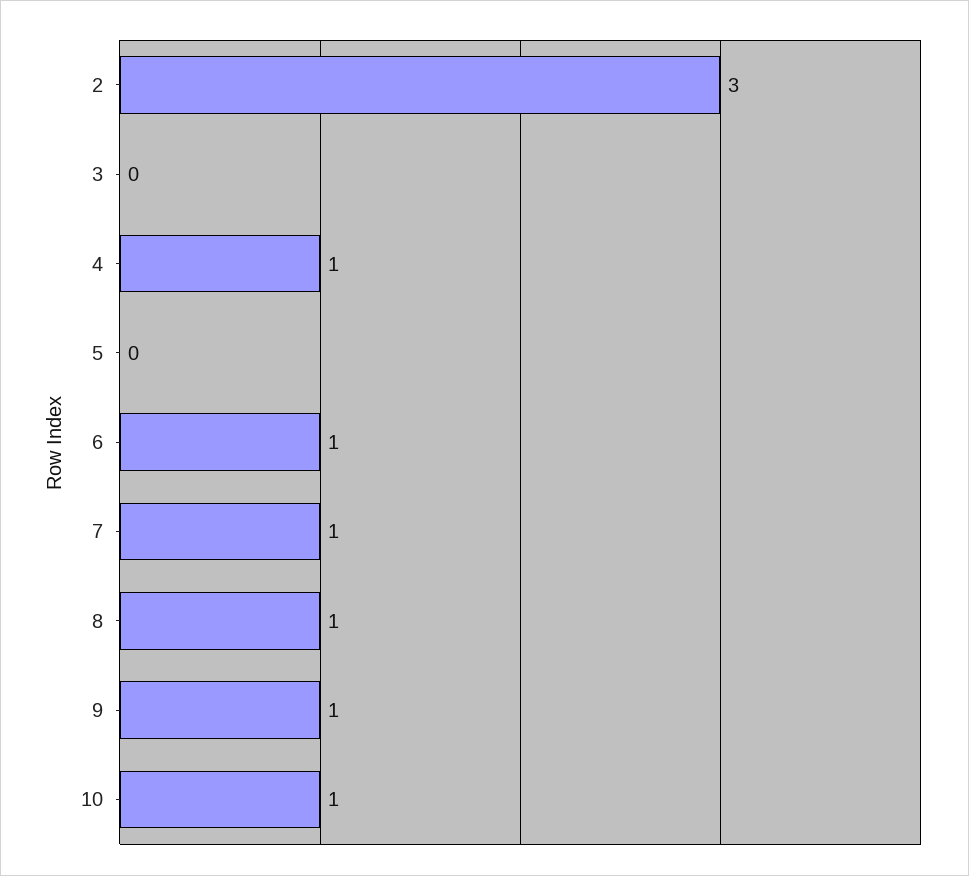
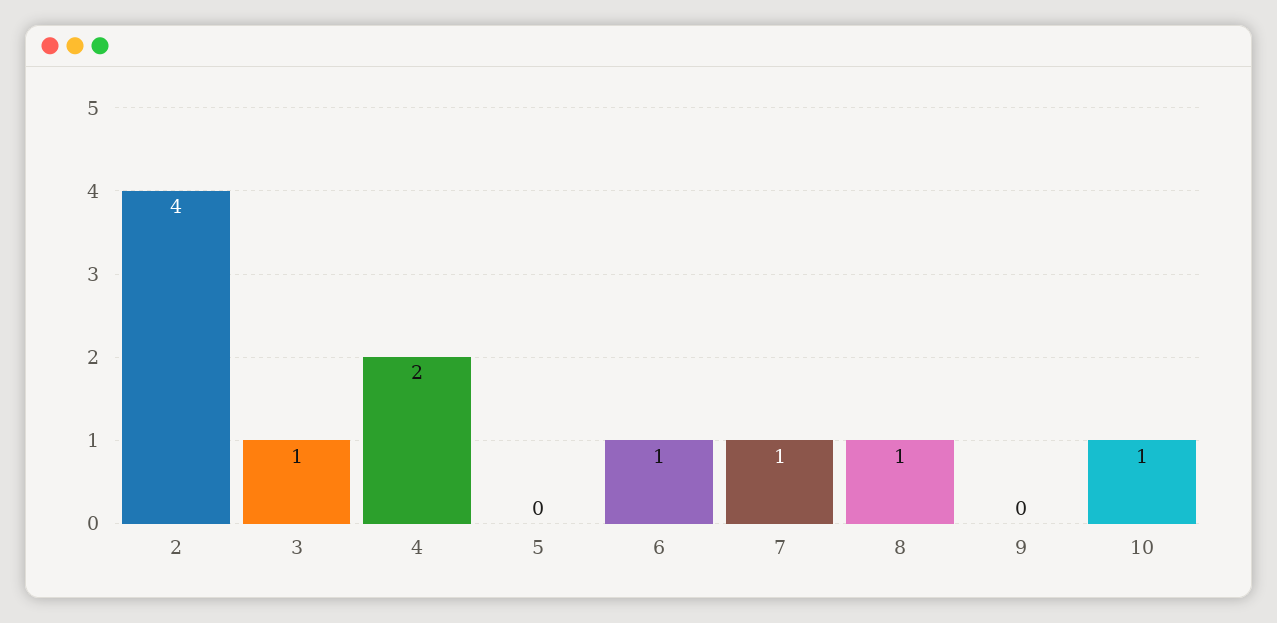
2: 3 -> 4
3: 0 -> 1
4: 1 -> 2
9: 1 -> 0

